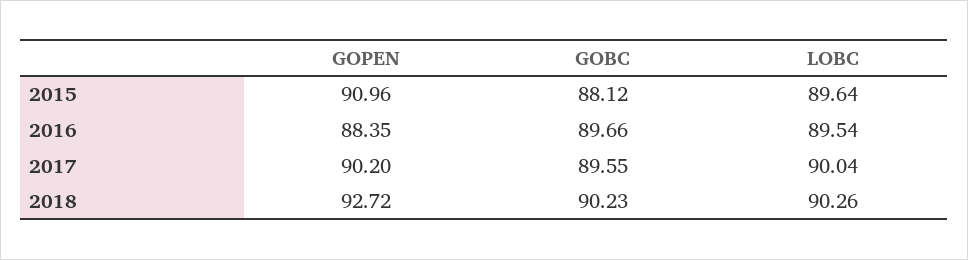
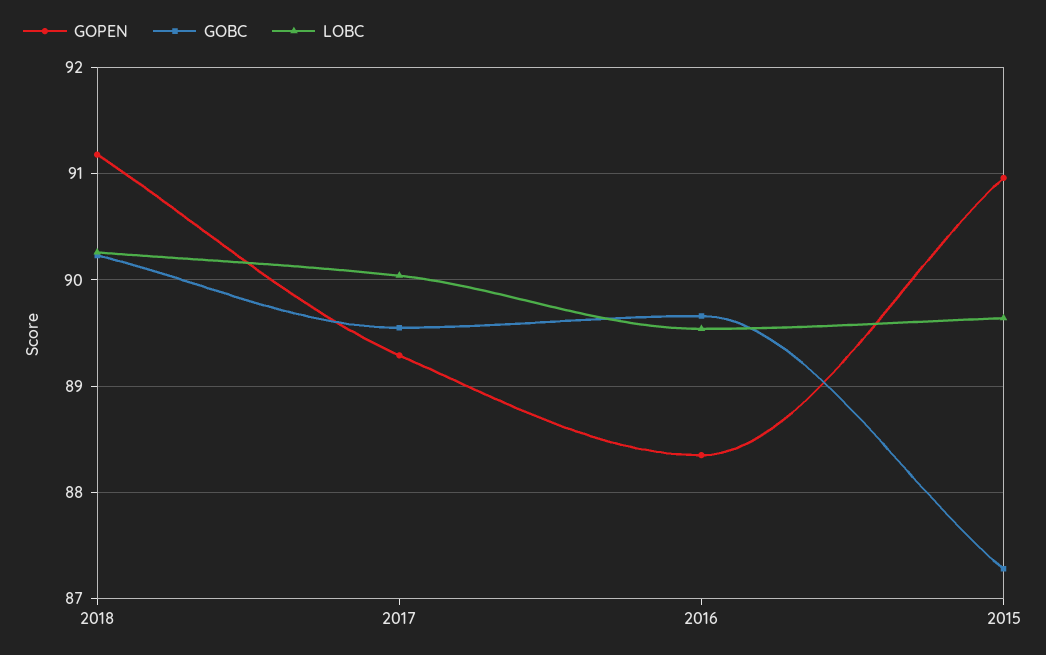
GOBC, 2015: 88.12 -> 87.3
GOPEN, 2017: 90.2 -> 89.3
GOPEN, 2018: 92.72 -> 91.2

